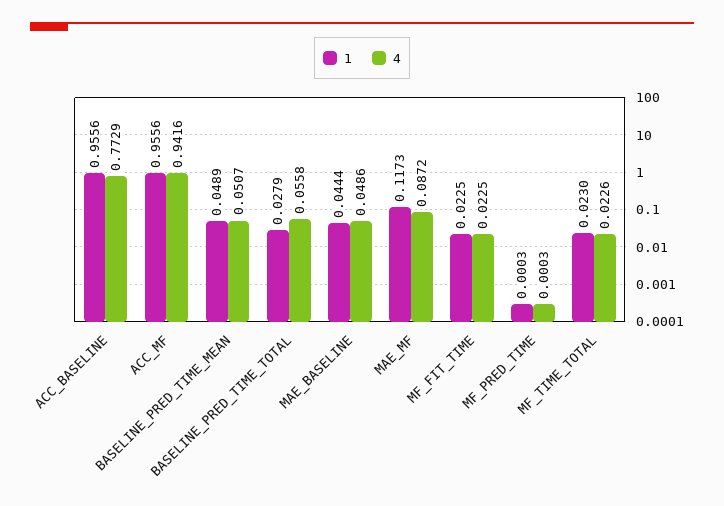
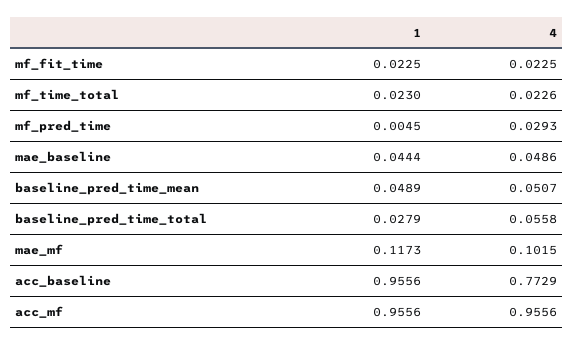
4, ACC_MF: 0.9416 -> 0.9556
4, MAE_MF: 0.0872 -> 0.1015
1, MF_PRED_TIME: 0.0003 -> 0.0045
4, MF_PRED_TIME: 0.0003 -> 0.0293

